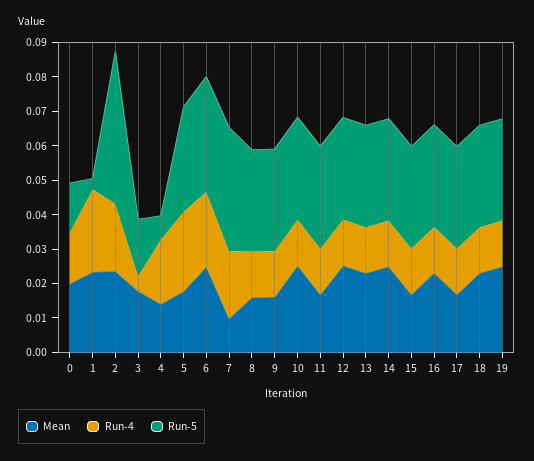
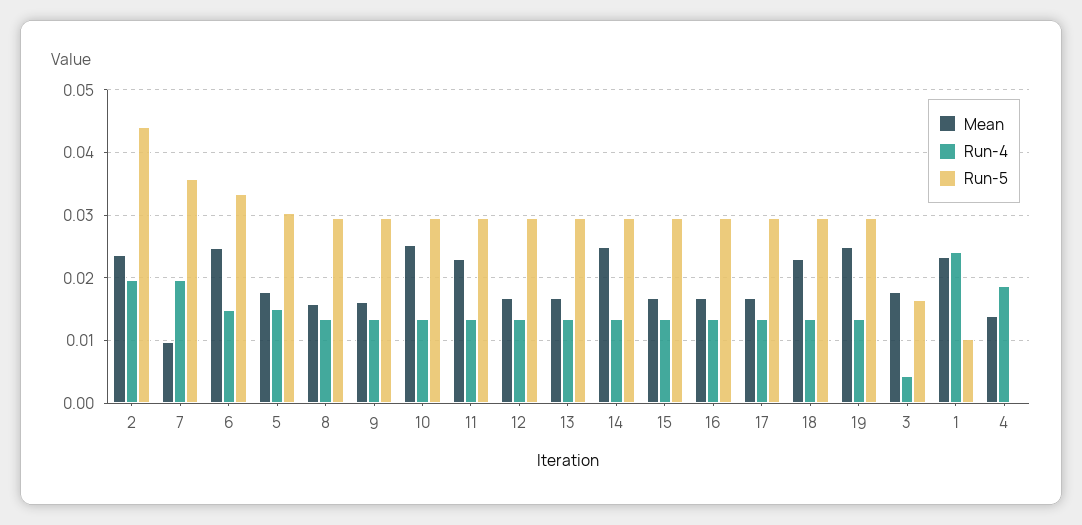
Mean, 0: 0.02 -> none
Run-4, 0: 0.015 -> none
Run-5, 0: 0.015 -> none
Run-5, 1: 0.0025 -> 0.01
Run-5, 4: 0.0075 -> 0
Run-4, 5: 0.0225 -> 0.015
Run-4, 6: 0.0225 -> 0.015
Mean, 11: 0.0175 -> 0.023
Mean, 12: 0.025 -> 0.017
Mean, 13: 0.0225 -> 0.017
Mean, 16: 0.0225 -> 0.017

